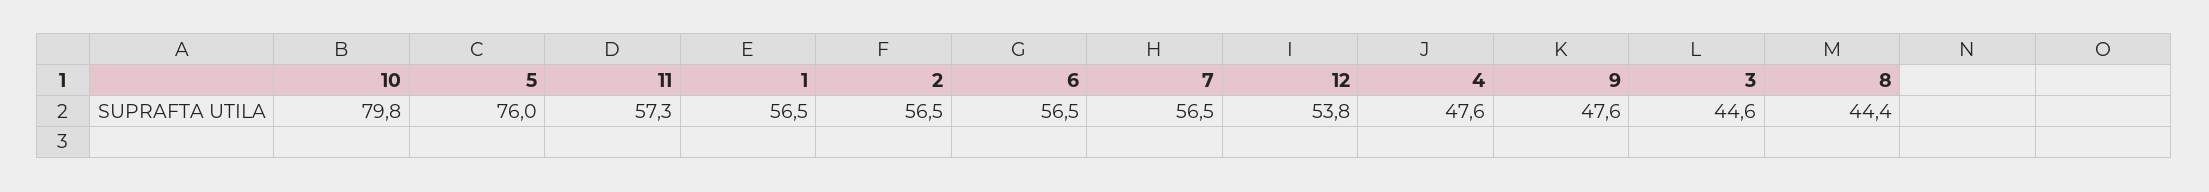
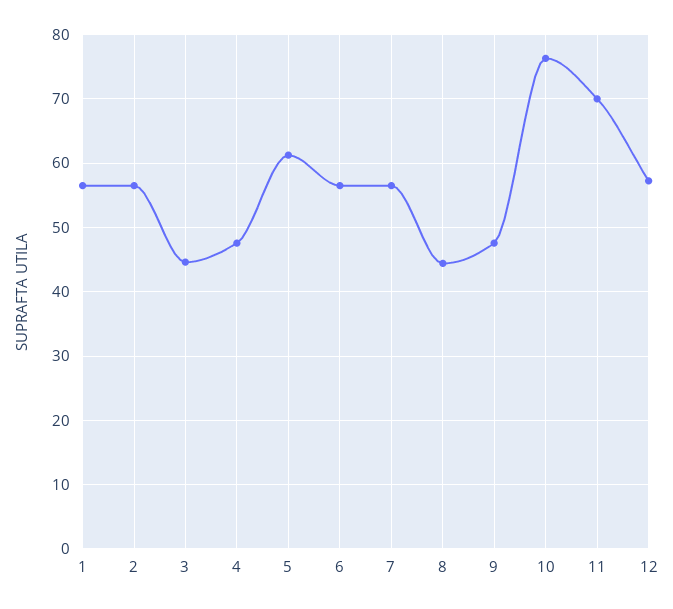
10: 79.8 -> 76
5: 76 -> 61
11: 57.3 -> 70
12: 53.8 -> 57

